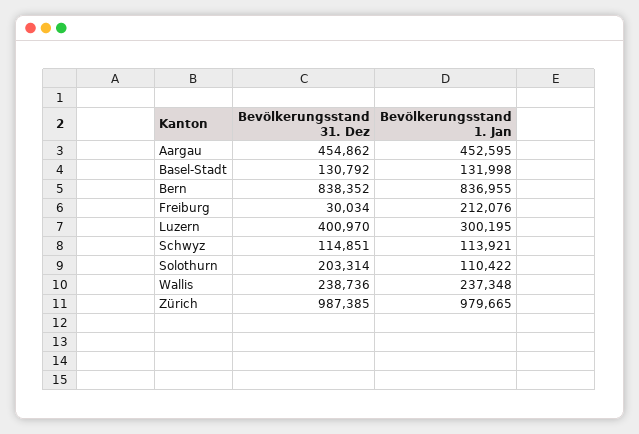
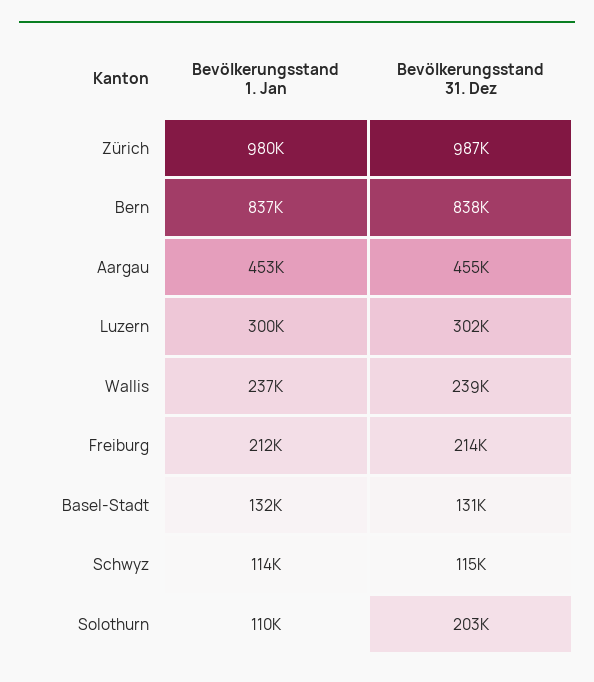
Bevölkerungsstand 31. Dez, Freiburg: 30034 -> 214000
Bevölkerungsstand 31. Dez, Luzern: 400970 -> 302000

